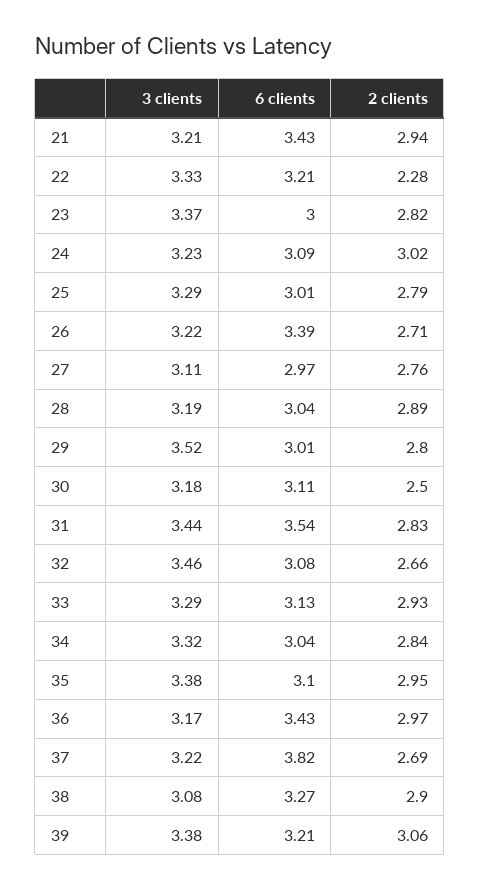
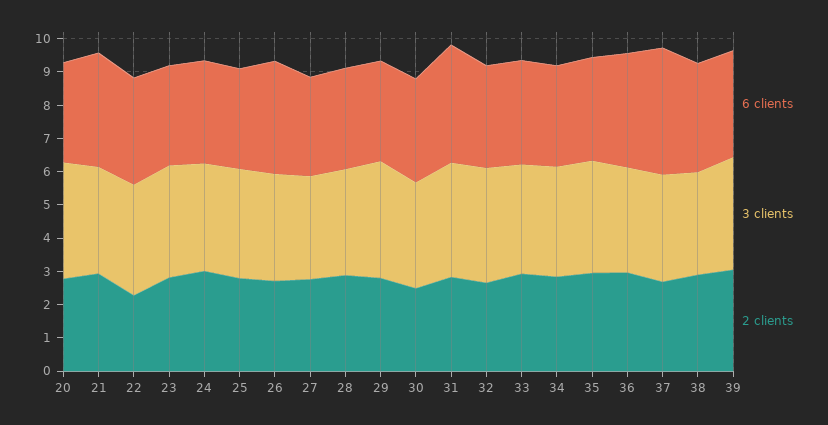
6 clients, 20: none -> 3
3 clients, 20: none -> 3.5
2 clients, 20: none -> 2.75

